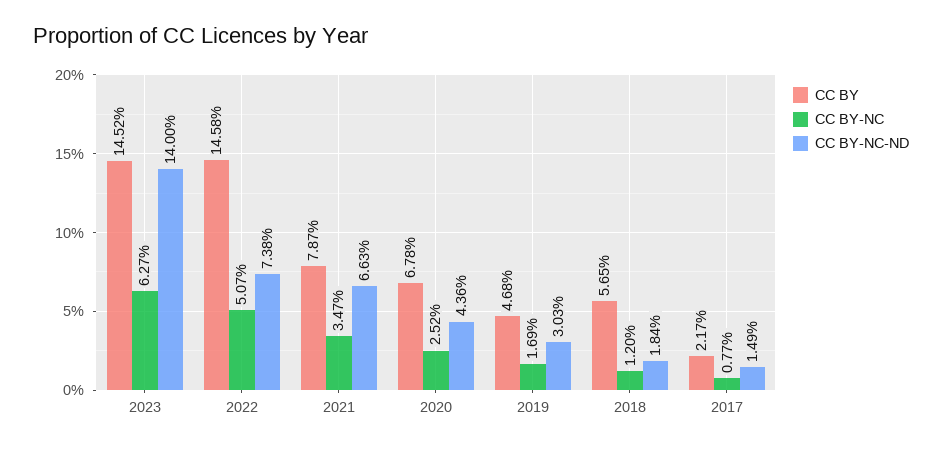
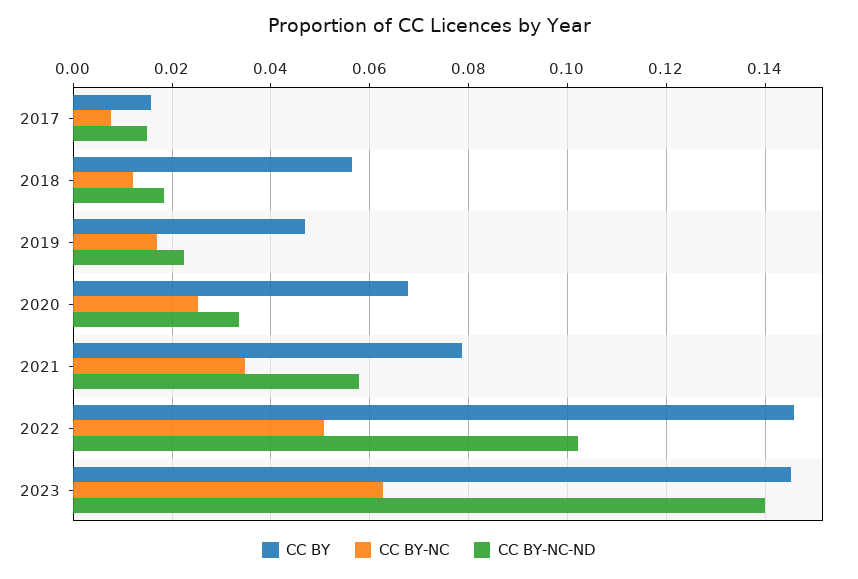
CC BY-NC-ND, 2022: 0.0738 -> 0.102
CC BY-NC-ND, 2021: 0.0663 -> 0.058
CC BY-NC-ND, 2020: 0.0436 -> 0.034
CC BY-NC-ND, 2019: 0.0303 -> 0.022
CC BY, 2017: 0.0217 -> 0.016

